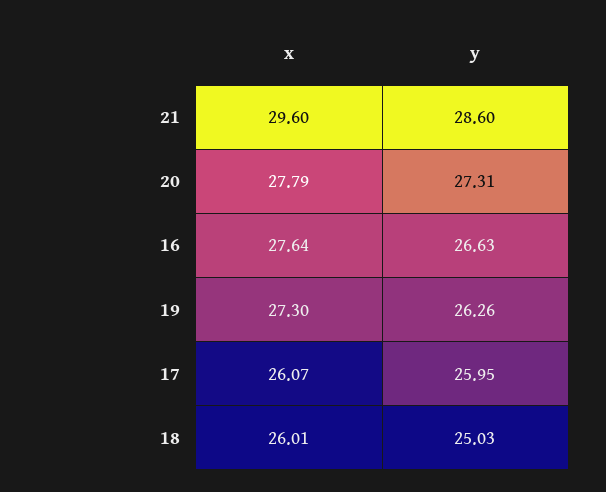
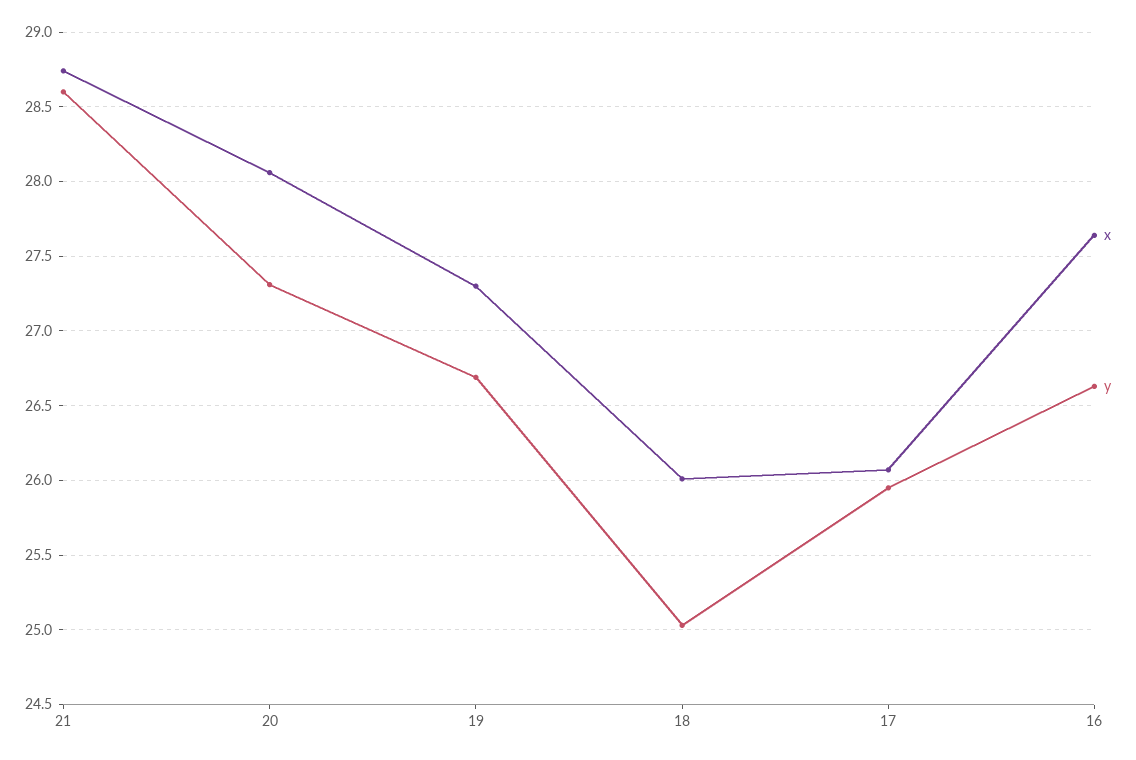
x, 21: 29.6 -> 28.75
x, 20: 27.79 -> 28.05
y, 19: 26.26 -> 26.7

